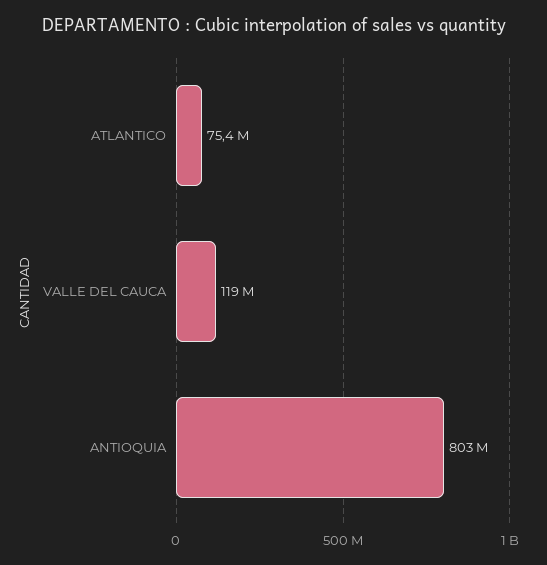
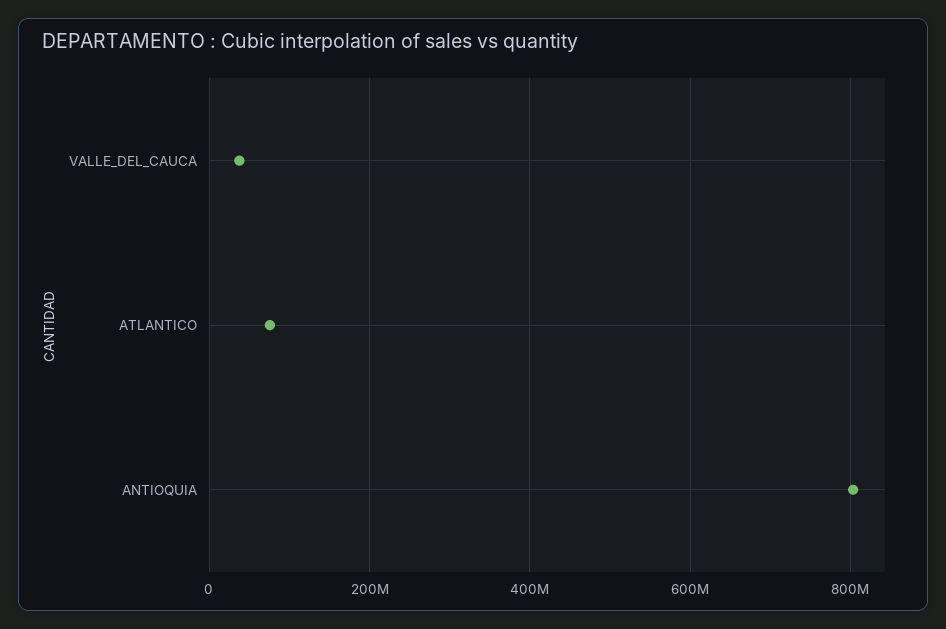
VALLE DEL CAUCA: 119000000 -> 40000000

